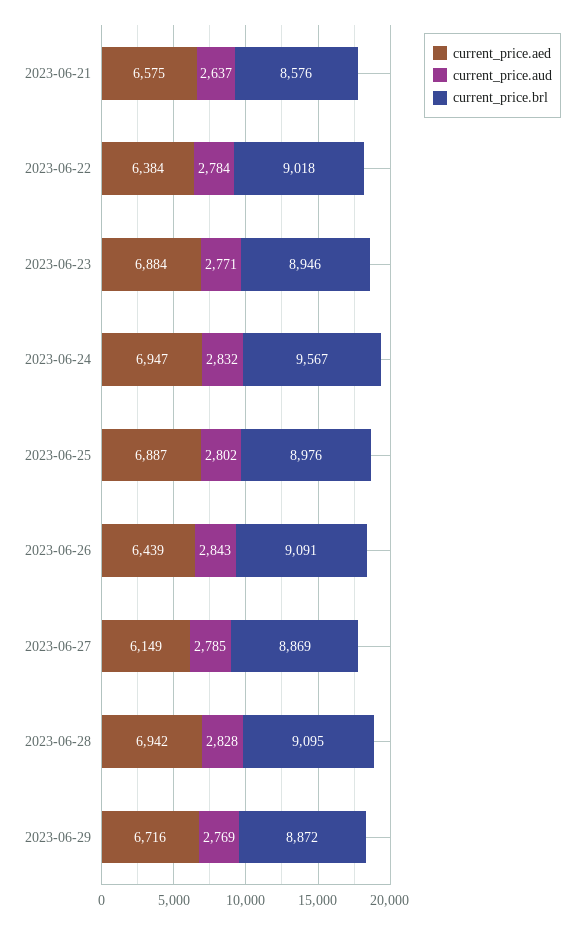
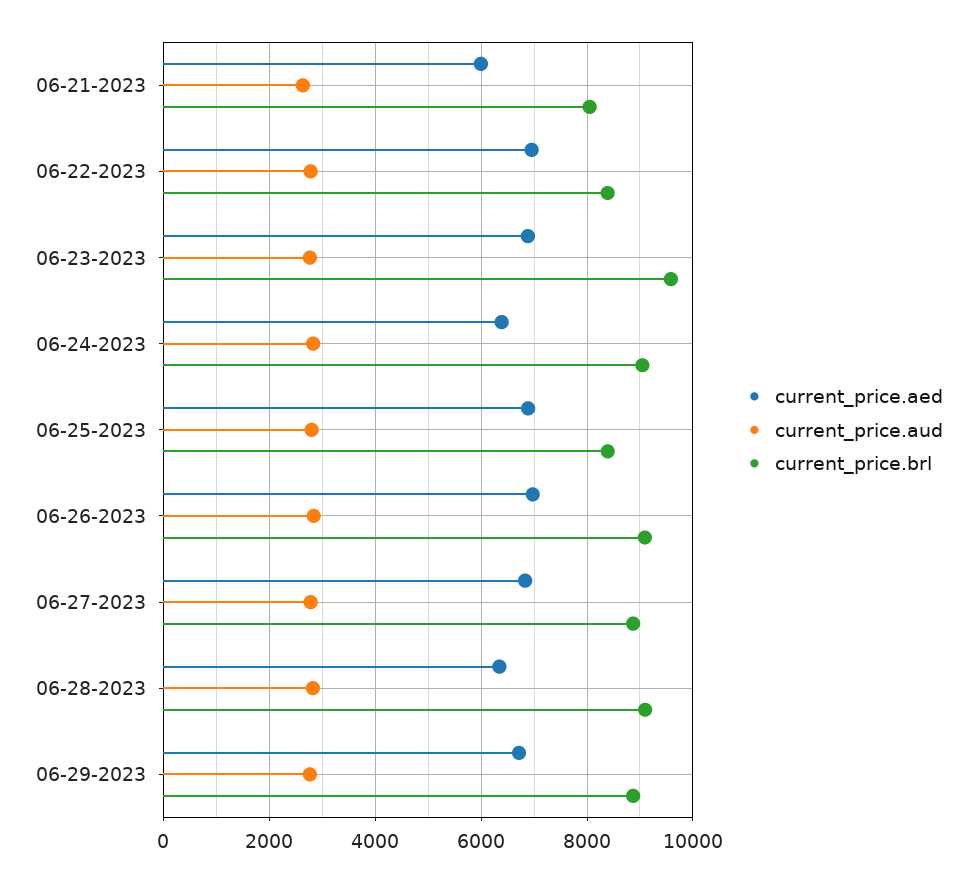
current_price.aed, 2023-06-21: 6575 -> 6000
current_price.brl, 2023-06-21: 8576 -> 8000
current_price.aed, 2023-06-22: 6384 -> 7000
current_price.brl, 2023-06-22: 9018 -> 8400
current_price.brl, 2023-06-23: 8946 -> 9600
current_price.aed, 2023-06-24: 6947 -> 6400
current_price.brl, 2023-06-24: 9567 -> 9000
current_price.brl, 2023-06-25: 8976 -> 8400
current_price.aed, 2023-06-26: 6439 -> 7000
current_price.aed, 2023-06-27: 6149 -> 6800
current_price.aed, 2023-06-28: 6942 -> 6400

